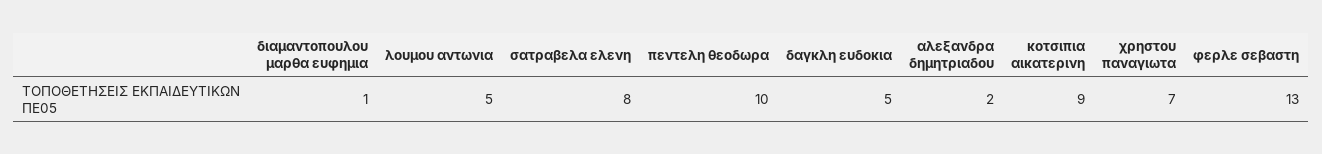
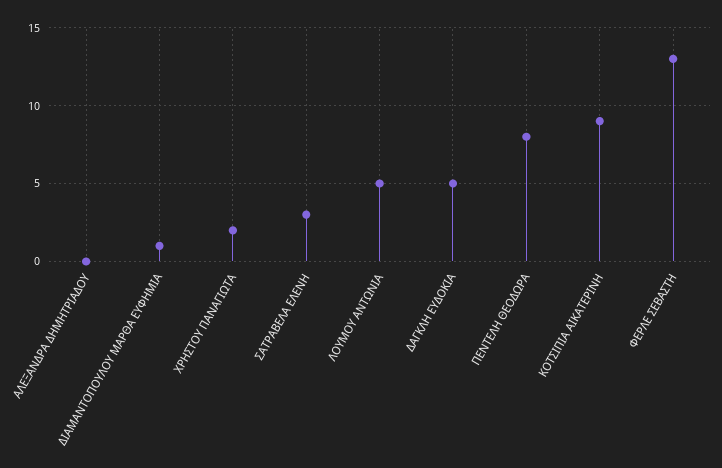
σατραβελα ελενη: 8 -> 3
πεντελη θεοδωρα: 10 -> 8
αλεξανδρα δημητριαδου: 2 -> 0
χρηστου παναγιωτα: 7 -> 2

